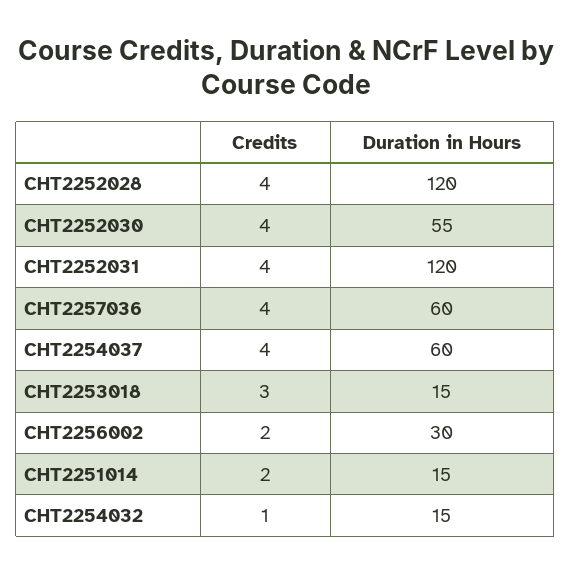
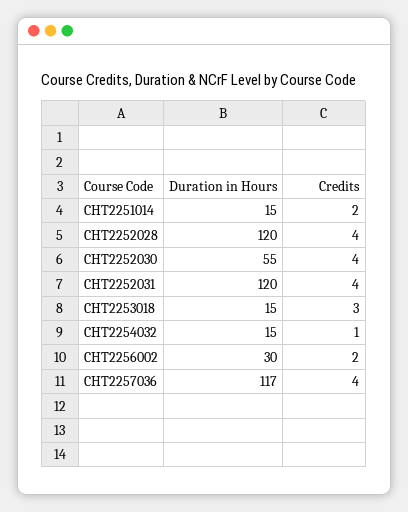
Duration in Hours, CHT2257036: 60 -> 117
Credits, CHT2254037: 4 -> none
Duration in Hours, CHT2254037: 60 -> none

